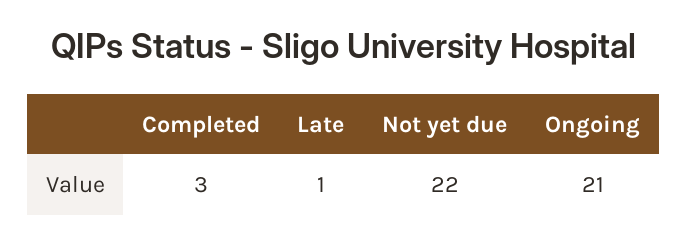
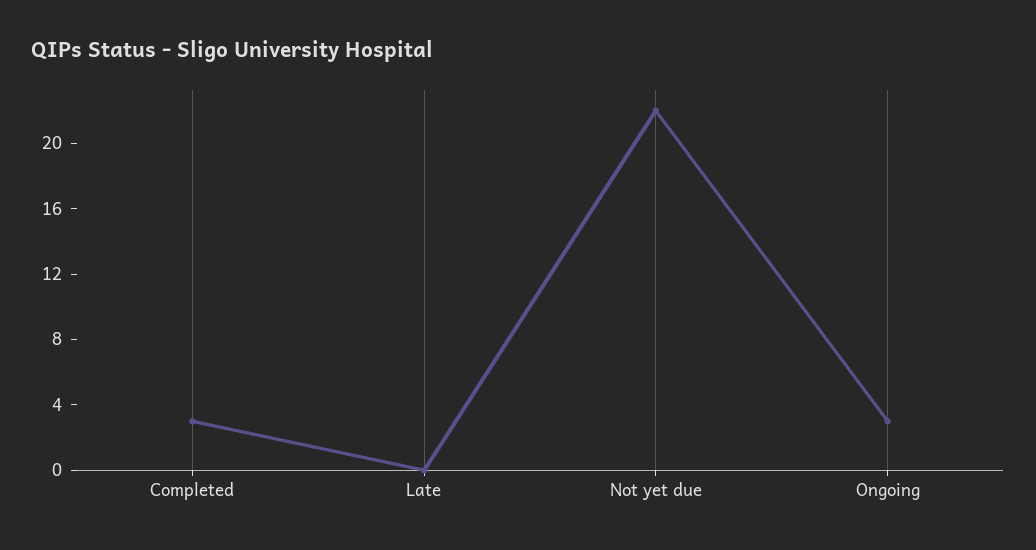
Late: 1 -> 0
Ongoing: 21 -> 3

